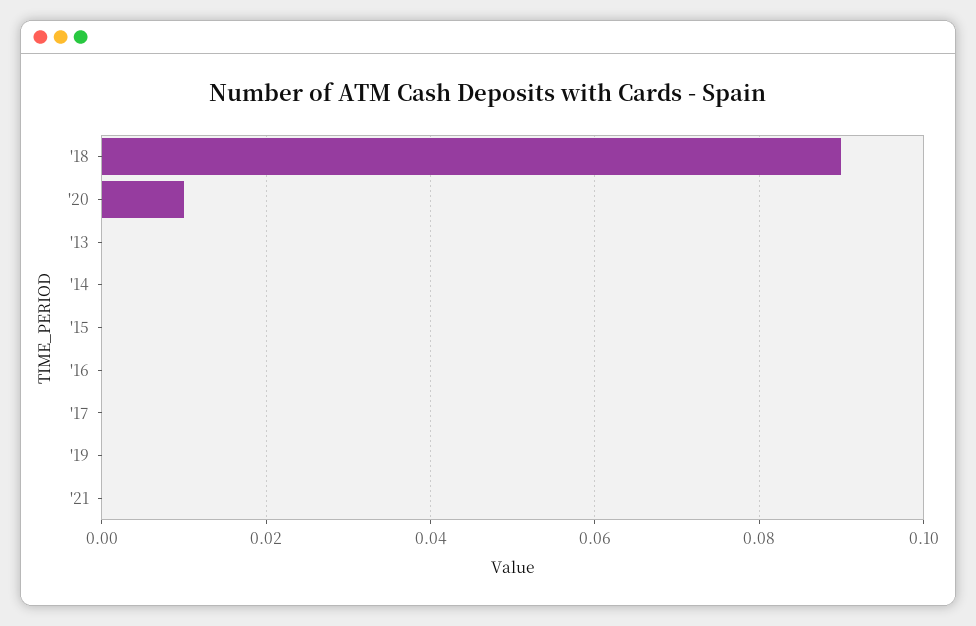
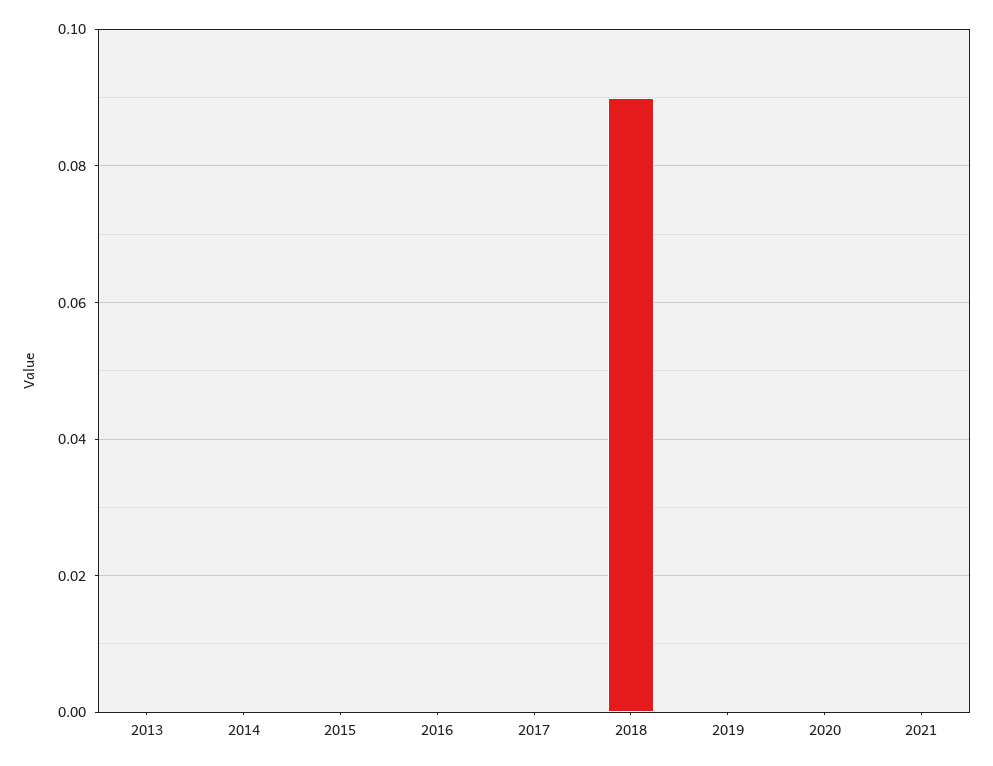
'20: 0.01 -> 0

